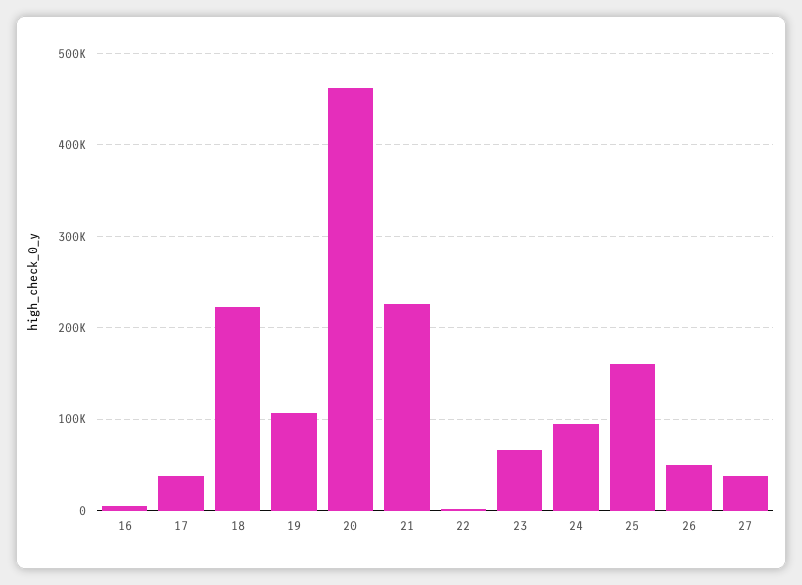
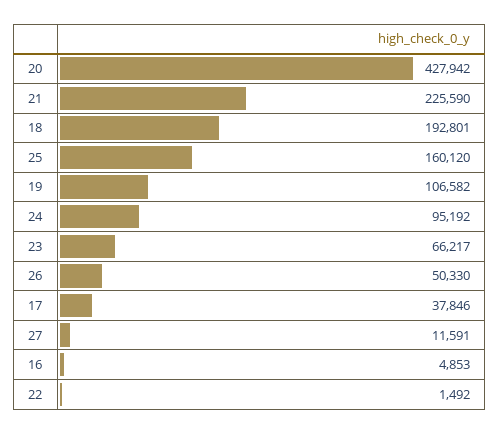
18: 220000 -> 192801
20: 460000 -> 427942
27: 40000 -> 11591

